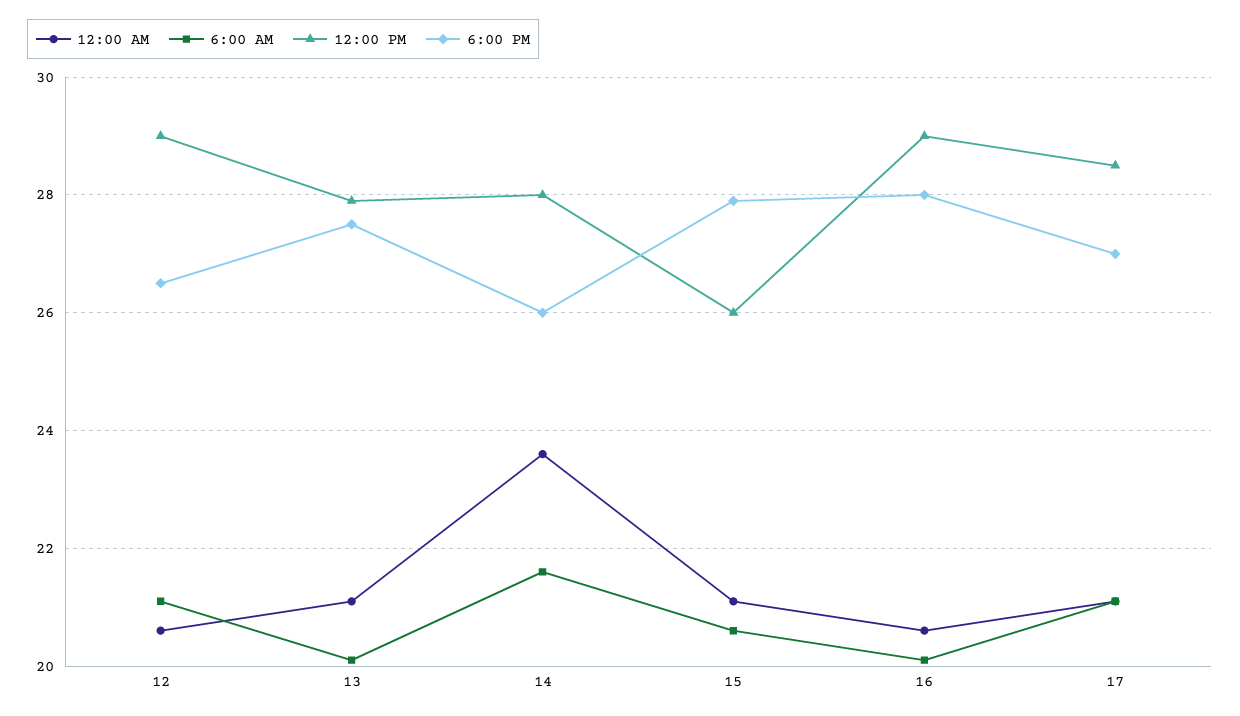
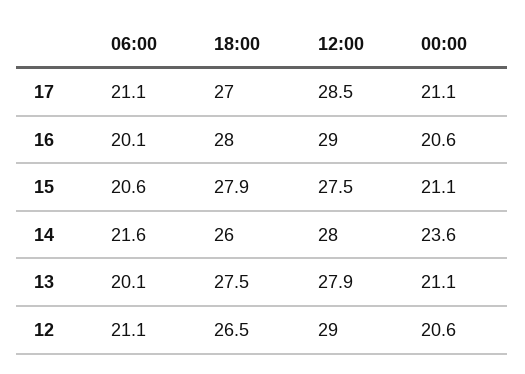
12:00 PM, 15: 26 -> 27.5

